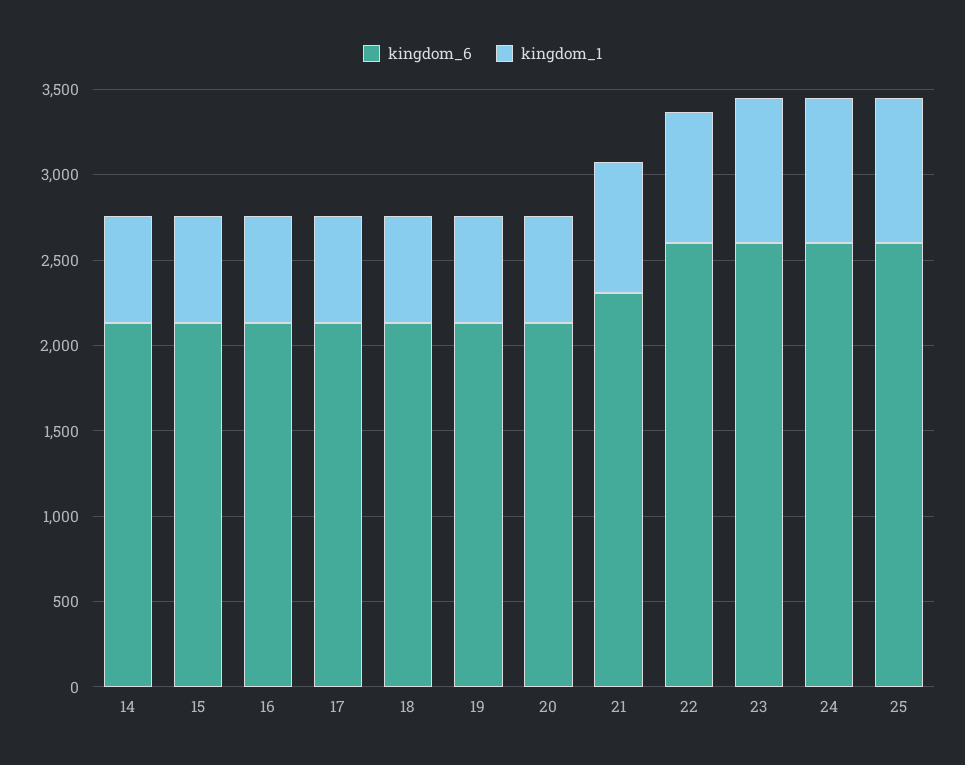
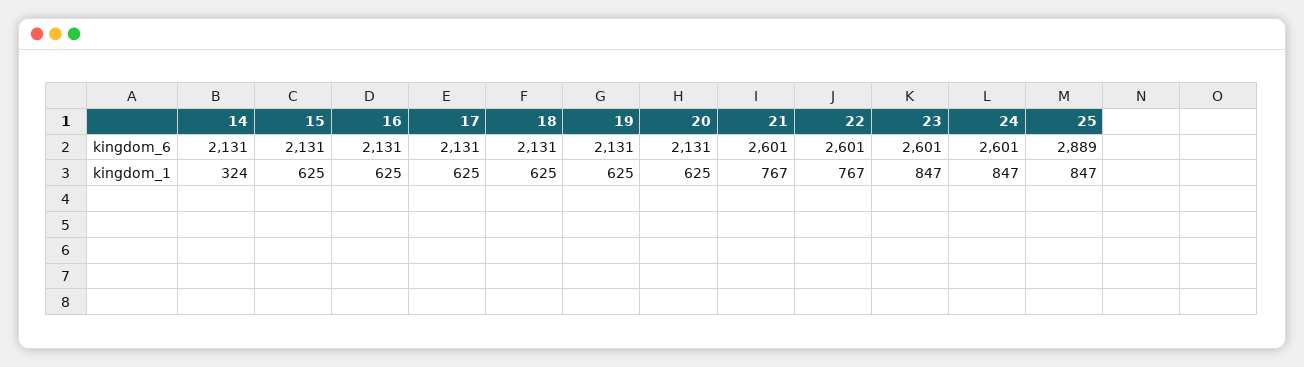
kingdom_1, 14: 600 -> 324
kingdom_6, 21: 2300 -> 2601
kingdom_6, 25: 2600 -> 2889

